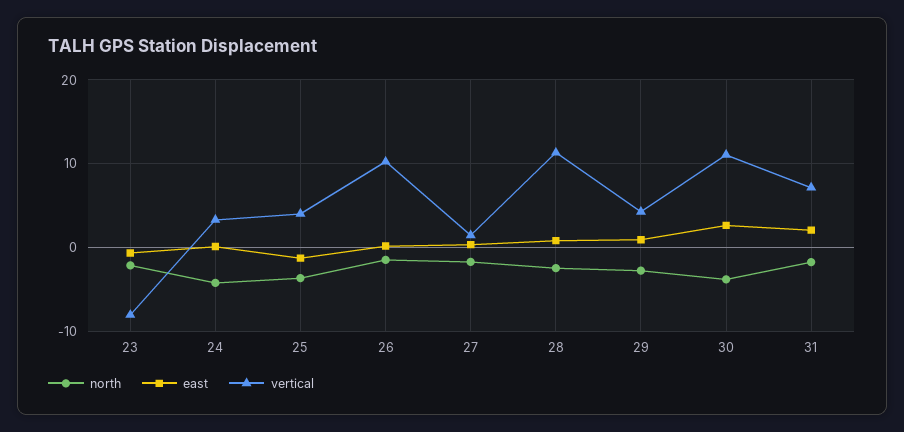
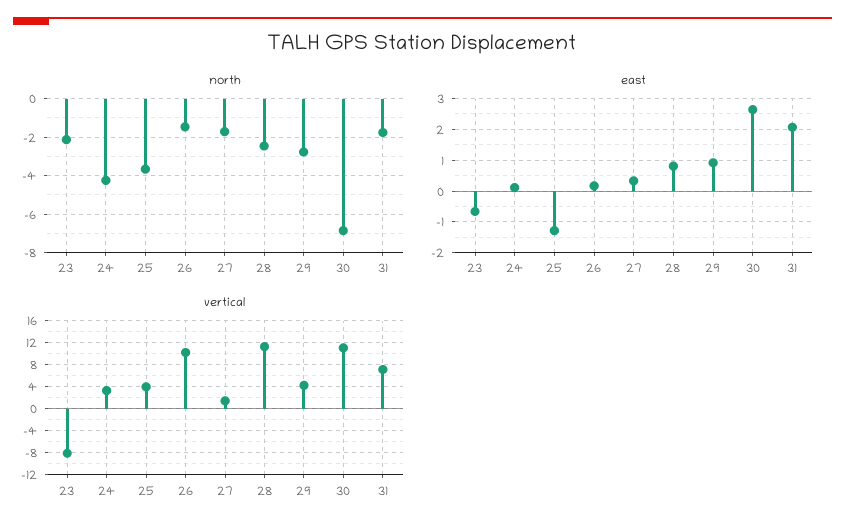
north, 30: -4 -> -7

